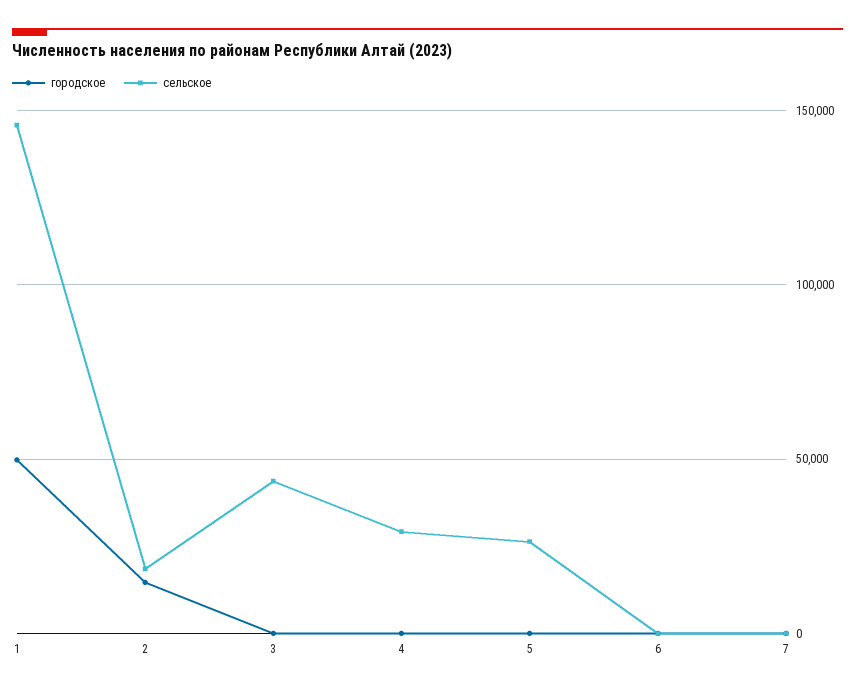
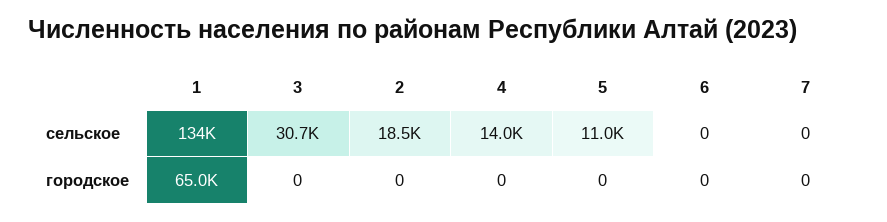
городское, 1: 50000 -> 65000
сельское, 1: 145000 -> 134000
городское, 2: 15000 -> 0
сельское, 3: 45000 -> 30700
сельское, 4: 30000 -> 14000
сельское, 5: 25000 -> 11000

